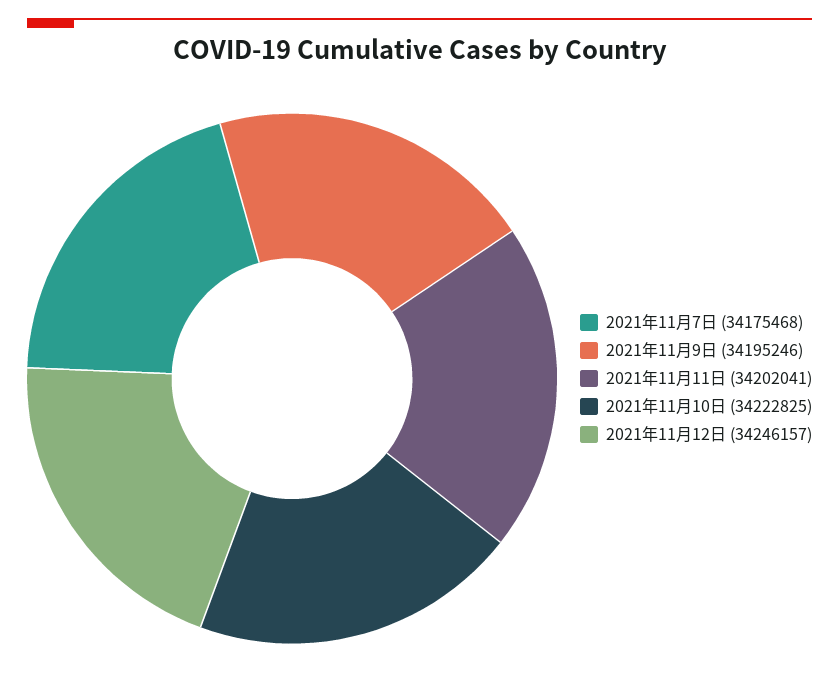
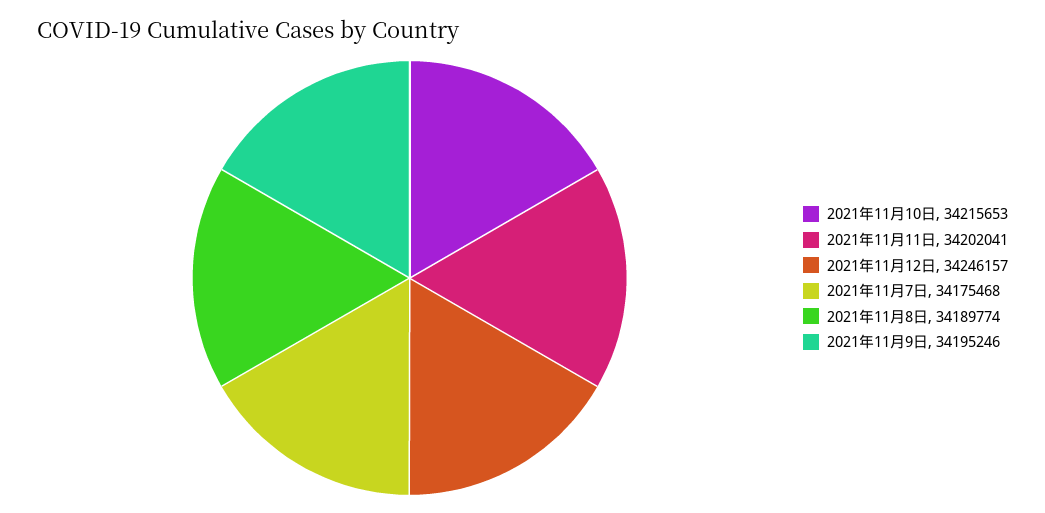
2021年11月10日: 34222825 -> 34215653
2021年11月8日: none -> 34189774

